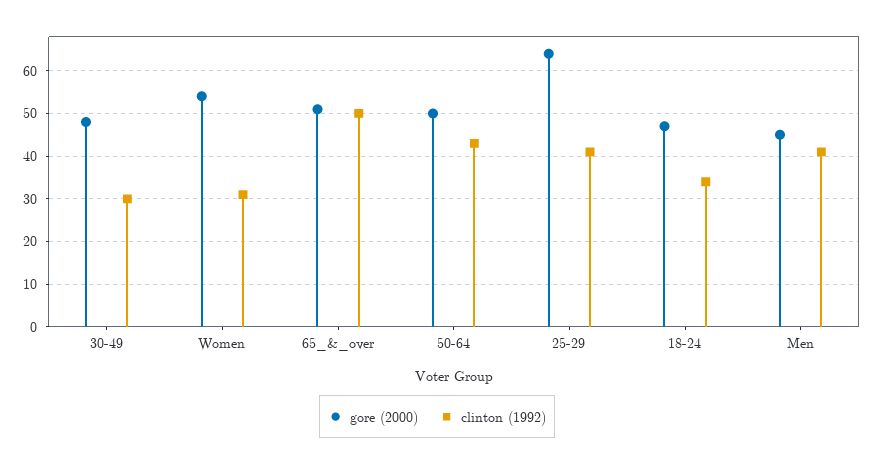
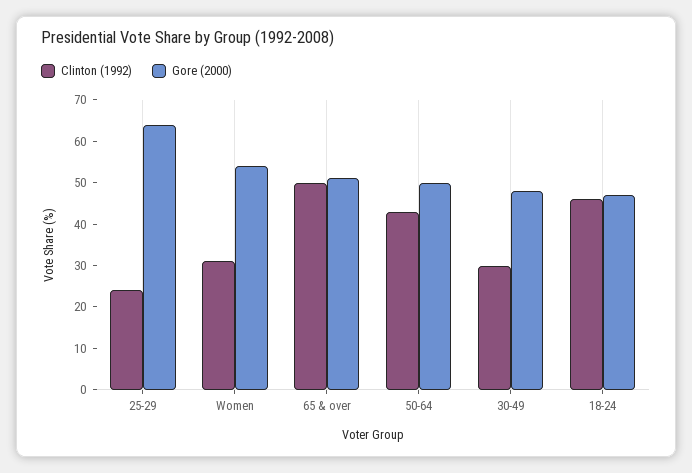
clinton (1992), 25-29: 40 -> 25
clinton (1992), 18-24: 35 -> 45
gore (2000), Men: 45 -> none
clinton (1992), Men: 40 -> none

